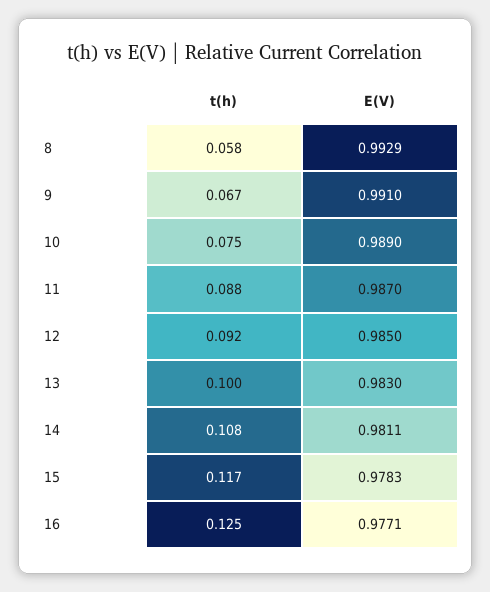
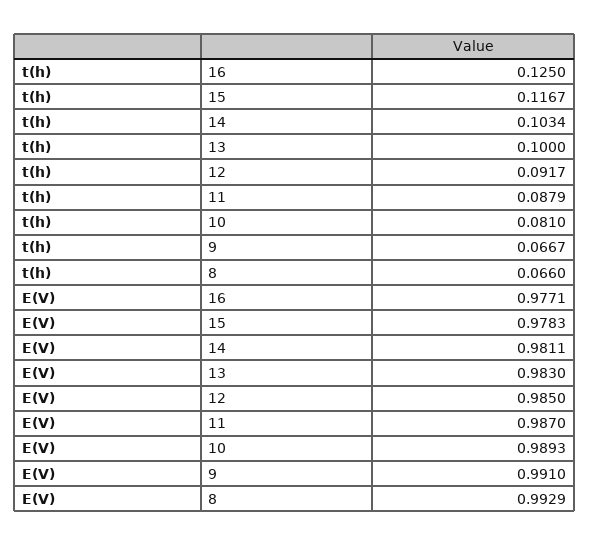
t(h), 8: 0.058 -> 0.066
t(h), 10: 0.075 -> 0.081
E(V), 10: 0.989 -> 0.9893
t(h), 14: 0.108 -> 0.1034

